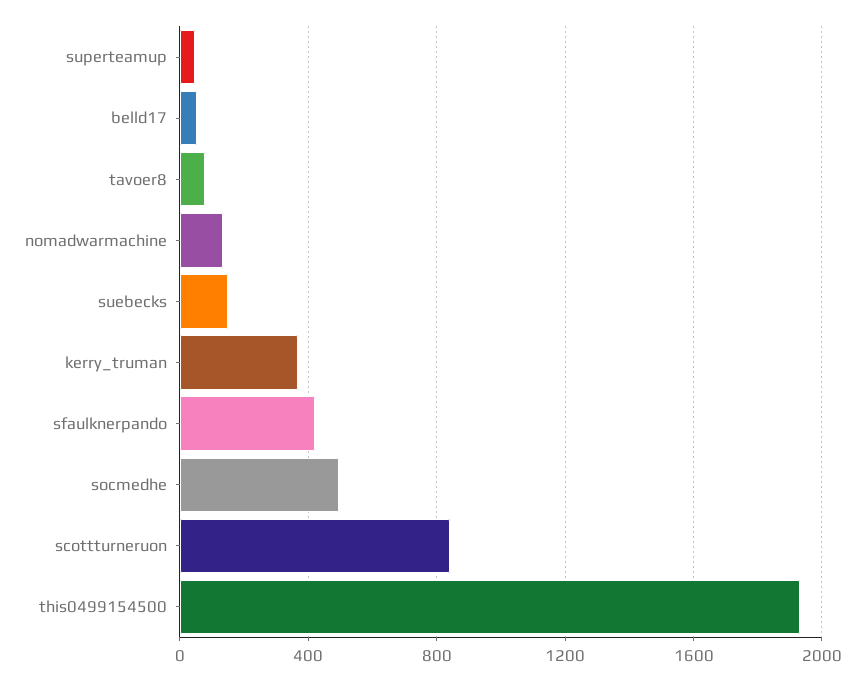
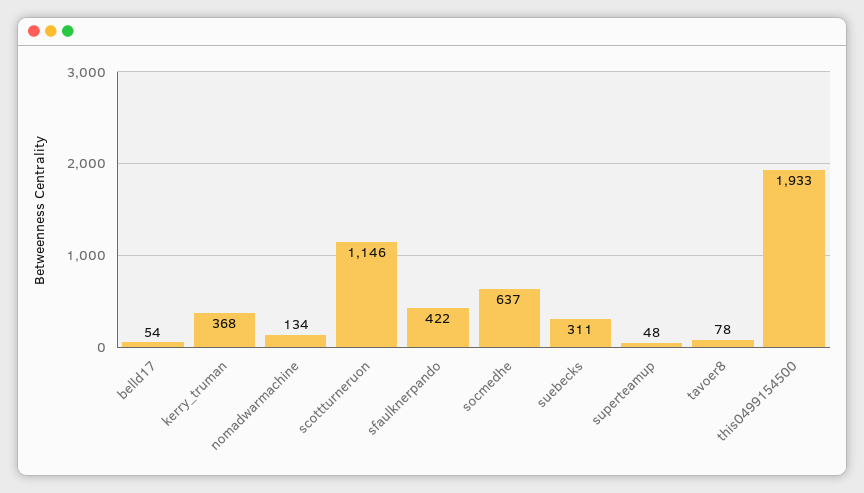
suebecks: 150 -> 311
socmedhe: 500 -> 637
scottturneruon: 850 -> 1146

